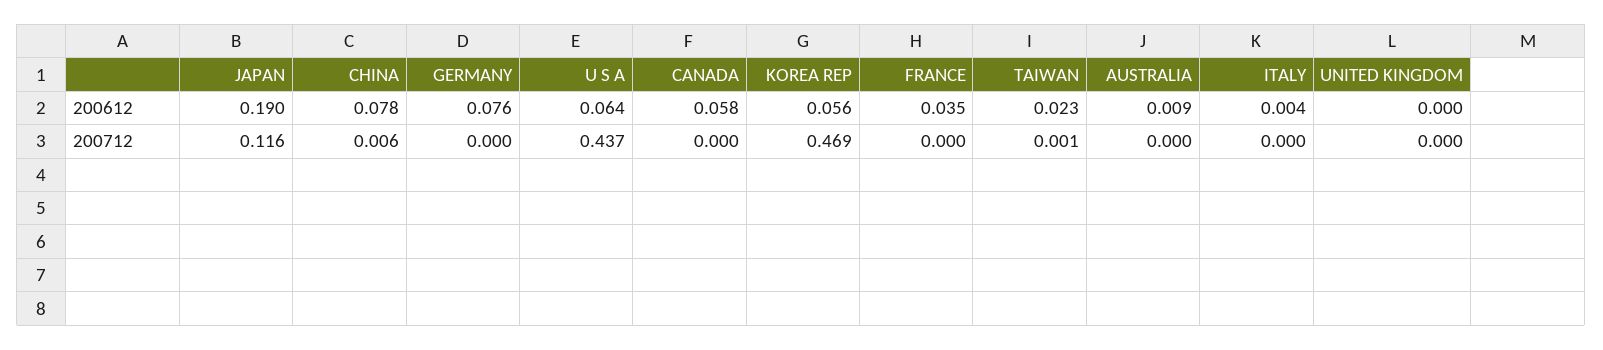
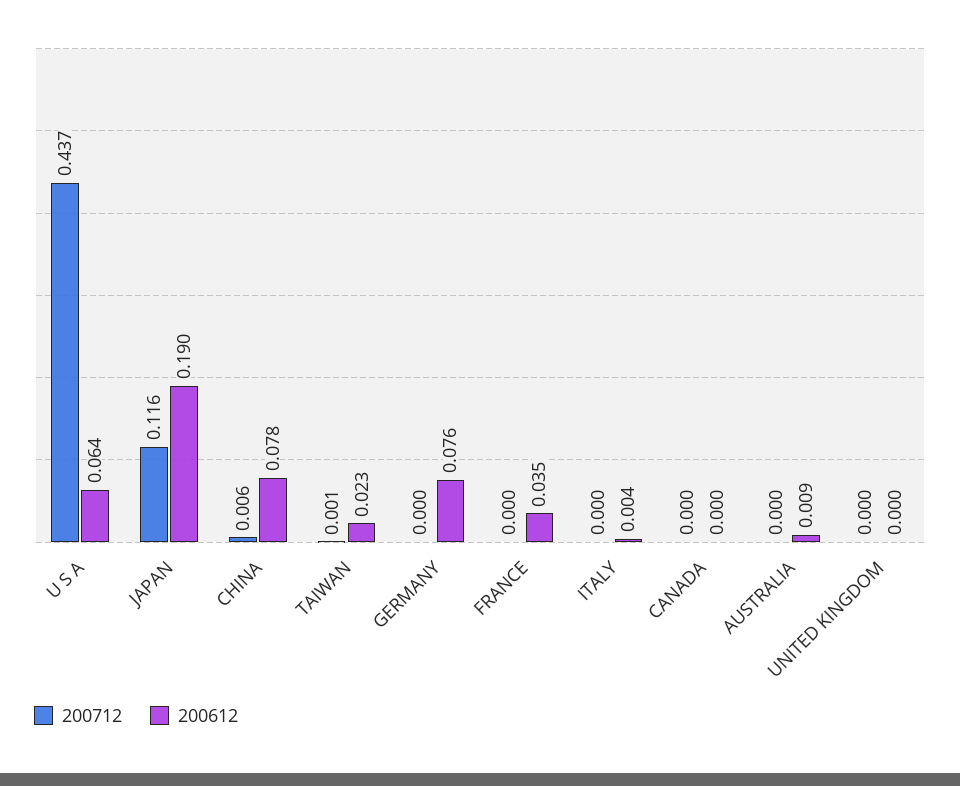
200612, CANADA: 0.058 -> 0
200612, KOREA REP: 0.056 -> none
200712, KOREA REP: 0.469 -> none

